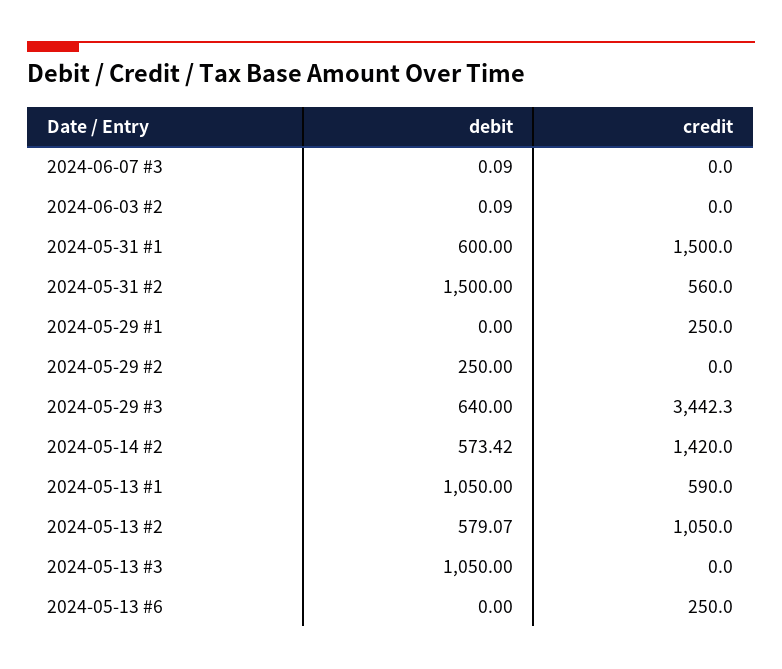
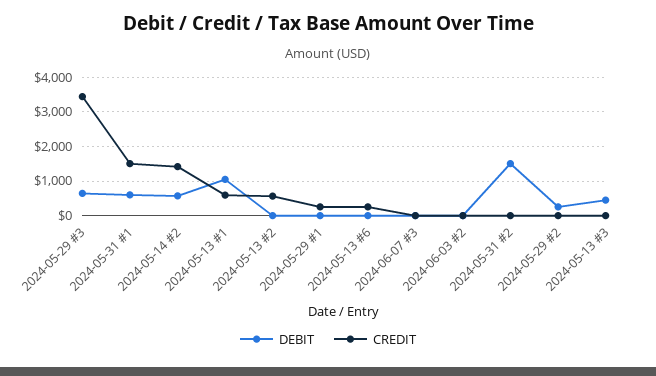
credit, 2024-05-31 #2: 560 -> 0
debit, 2024-05-13 #2: 579.07 -> 0
credit, 2024-05-13 #2: 1050 -> 600
debit, 2024-05-13 #3: 1050 -> 400

